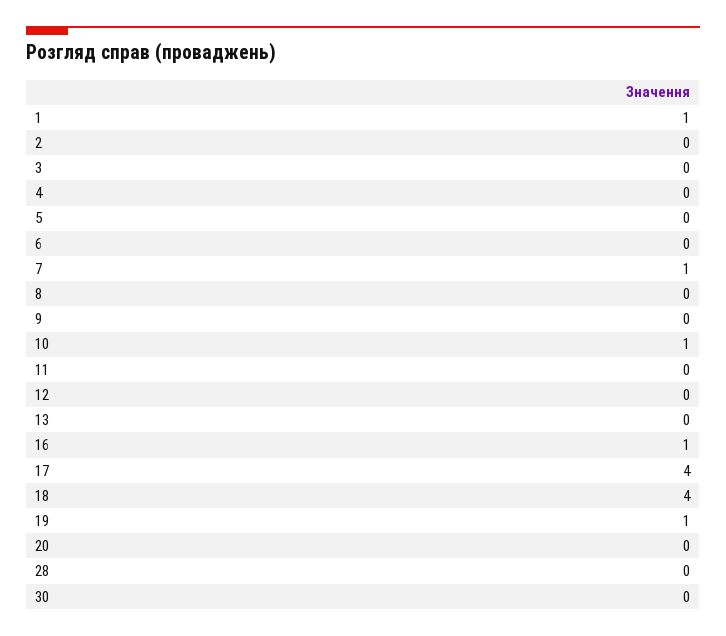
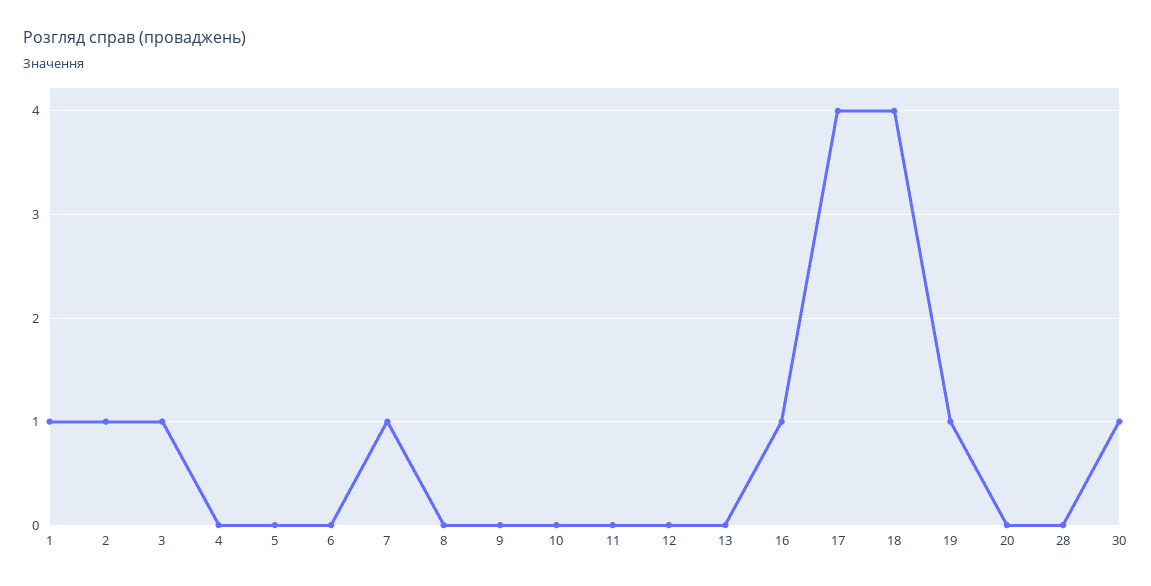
2: 0 -> 1
3: 0 -> 1
10: 1 -> 0
30: 0 -> 1

